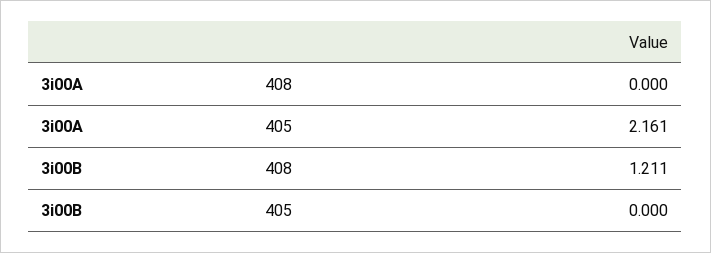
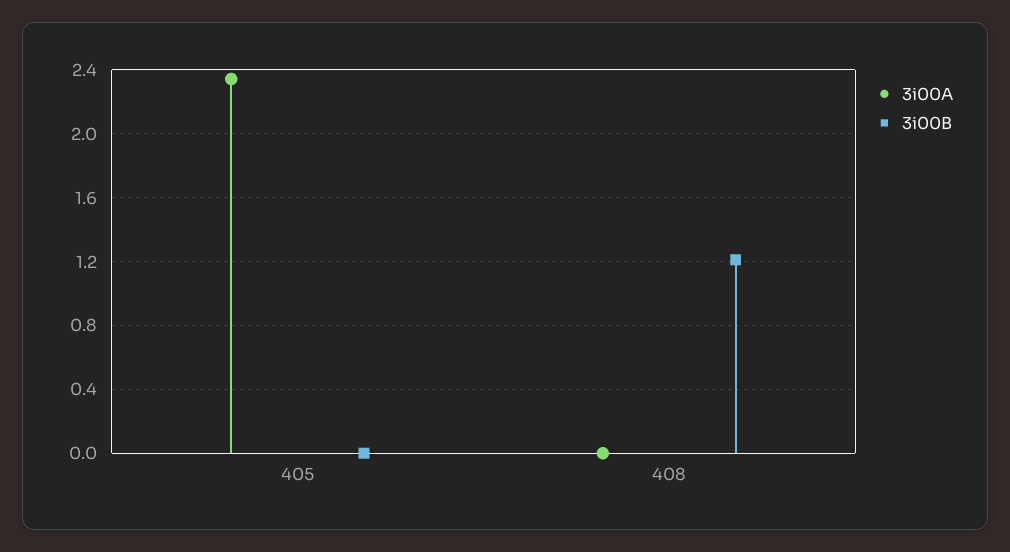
3i00A, 405: 2.161 -> 2.35

